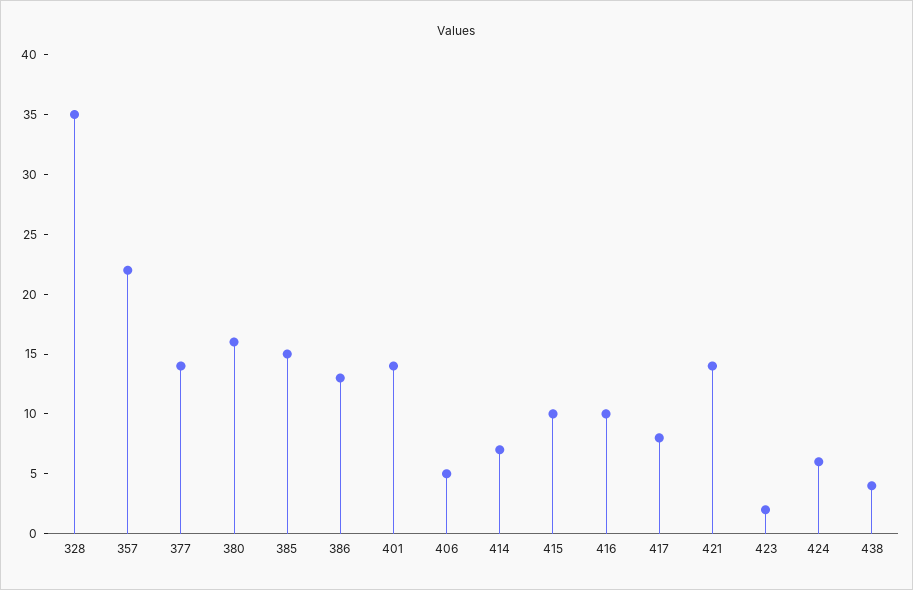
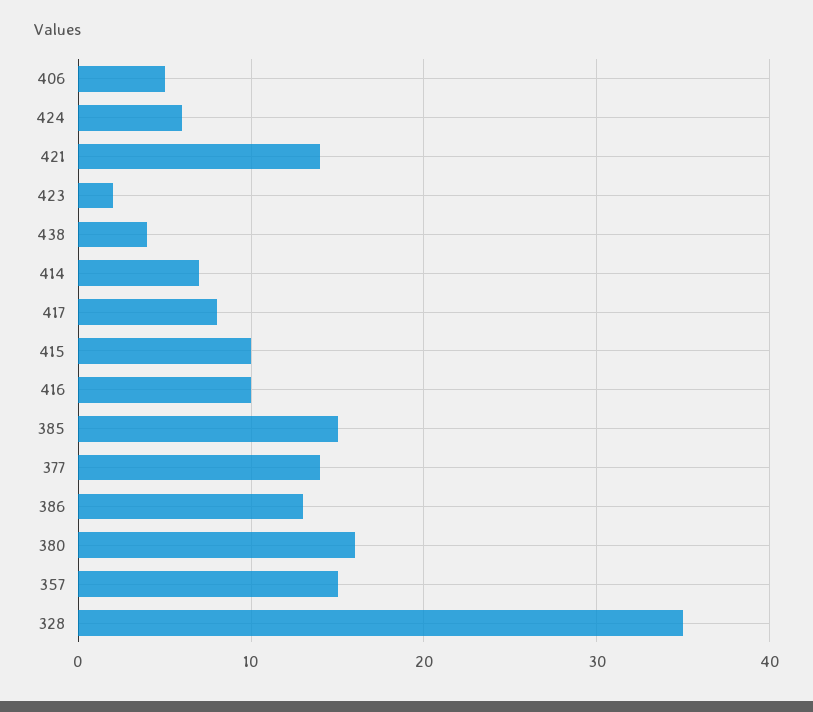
357: 22 -> 15
401: 14 -> none

